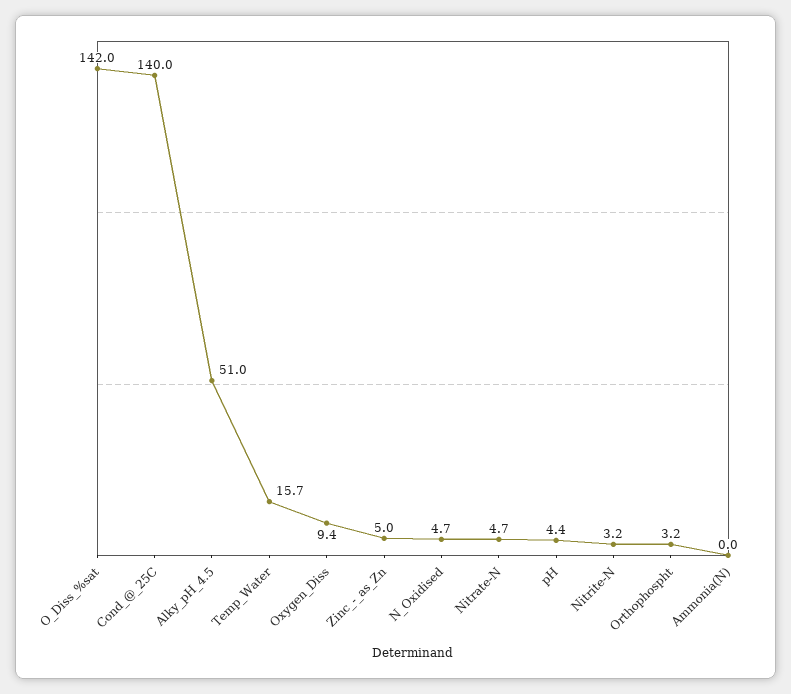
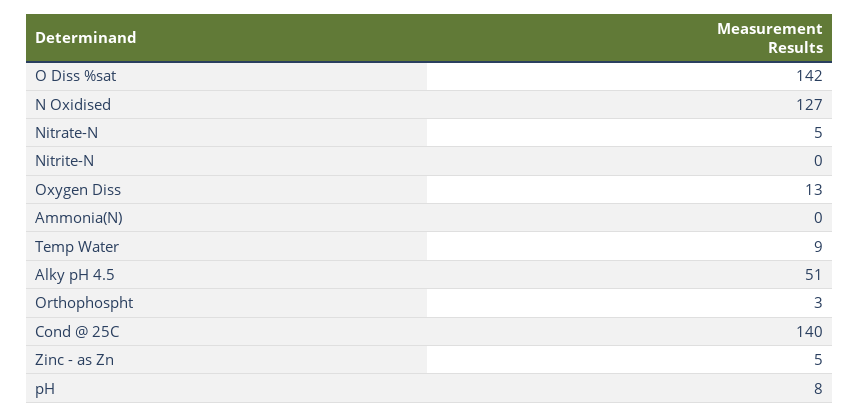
Temp_Water: 15.7 -> 9
Oxygen_Diss: 9.4 -> 13
N_Oxidised: 4.7 -> 127
pH: 4.4 -> 8
Nitrite-N: 3.2 -> 0

